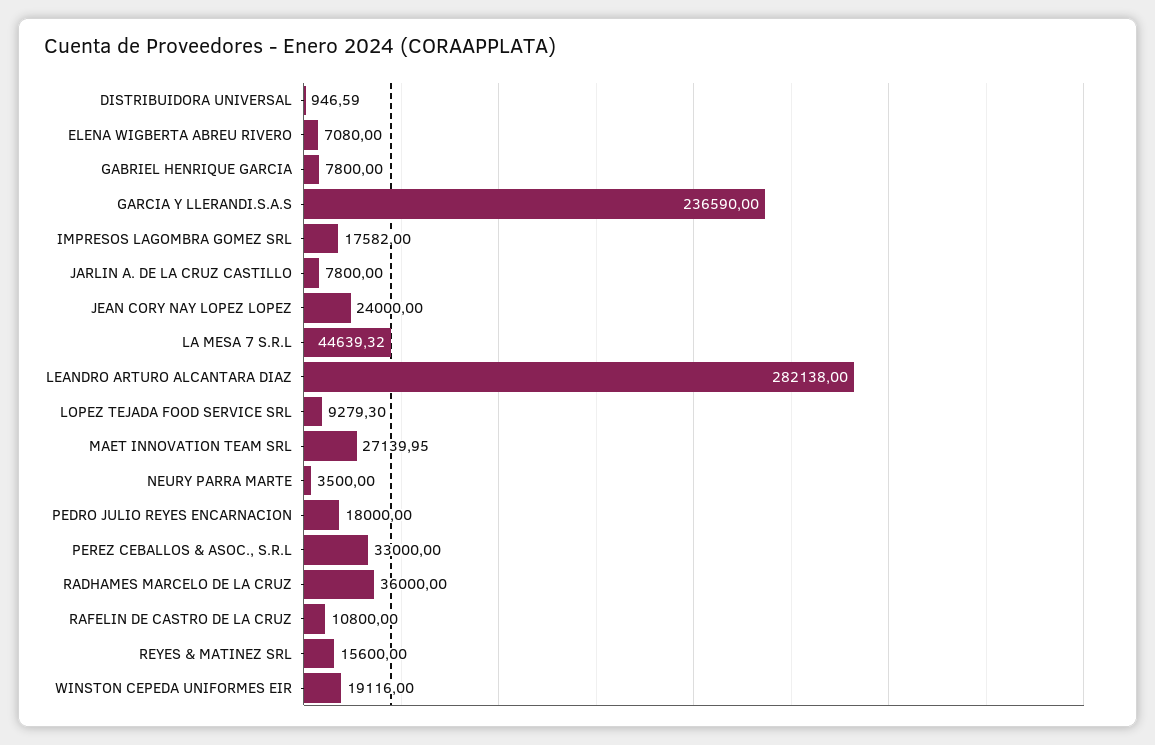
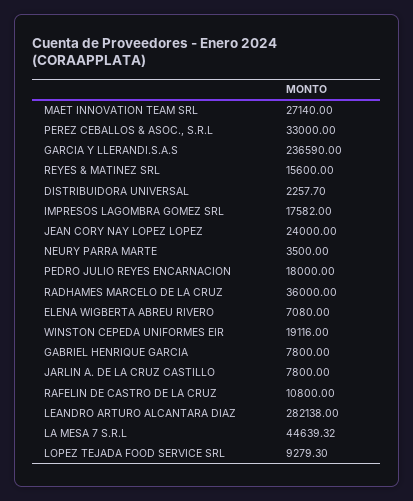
DISTRIBUIDORA UNIVERSAL: 946.59 -> 2257.7
MAET INNOVATION TEAM SRL: 27139.95 -> 27140

